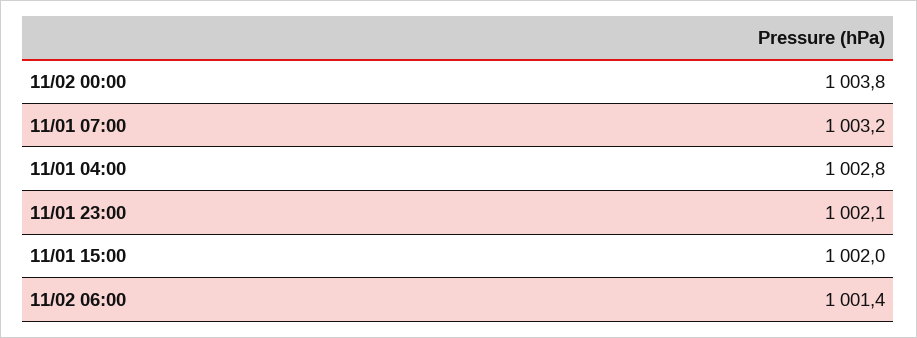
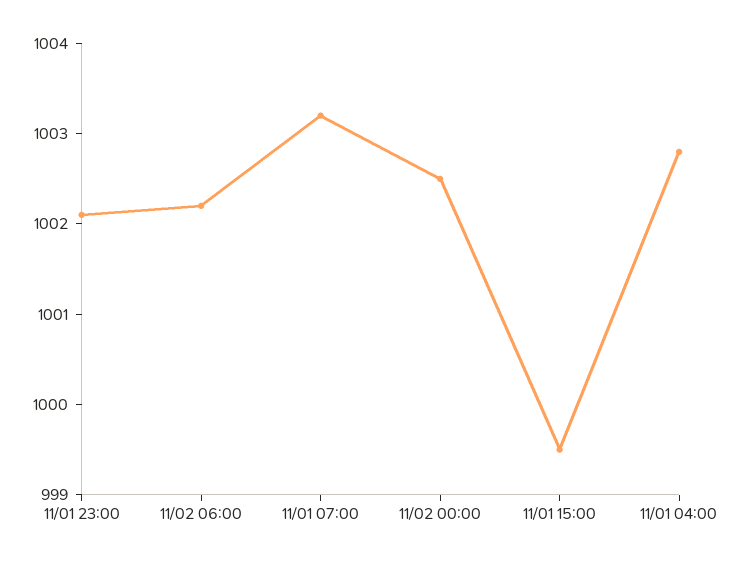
11/02 00:00: 1003.8 -> 1002.5
11/01 15:00: 1002 -> 999.5
11/02 06:00: 1001.4 -> 1002.2

